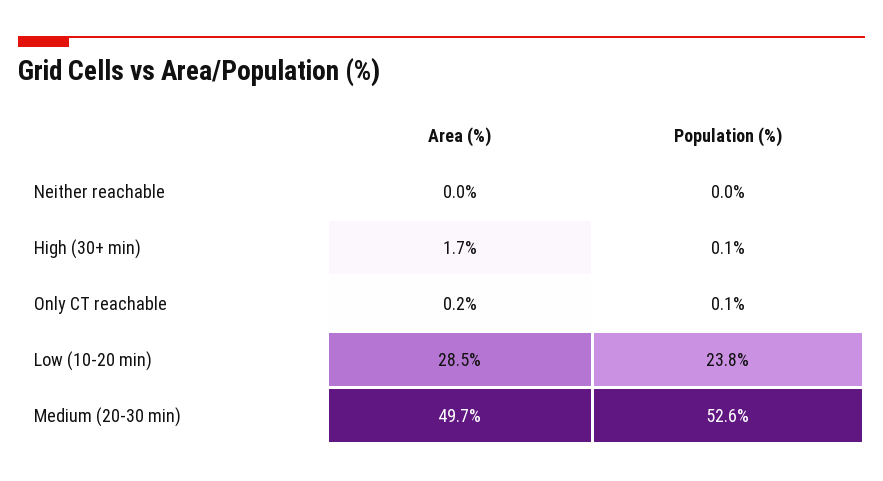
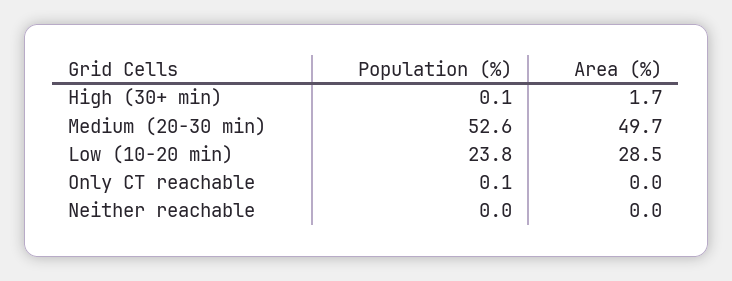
Area (%), Only CT reachable: 0.2 -> 0

